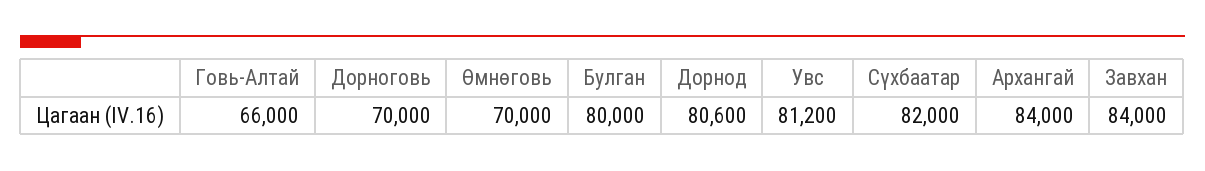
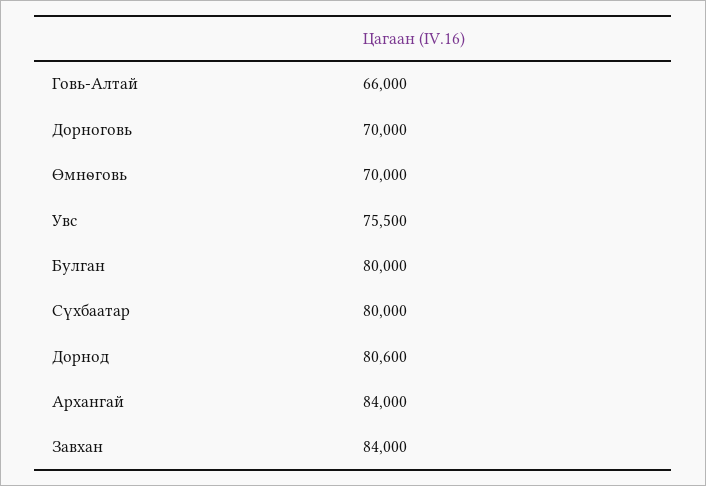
Увс: 81200 -> 75500
Сүхбаатар: 82000 -> 80000

